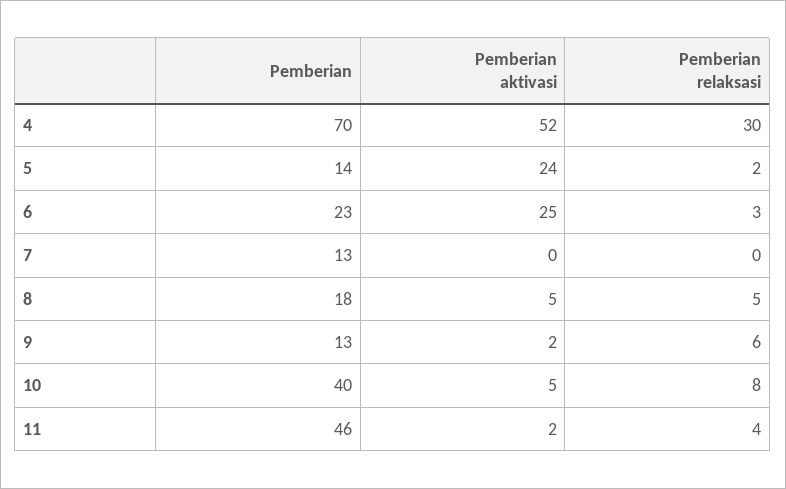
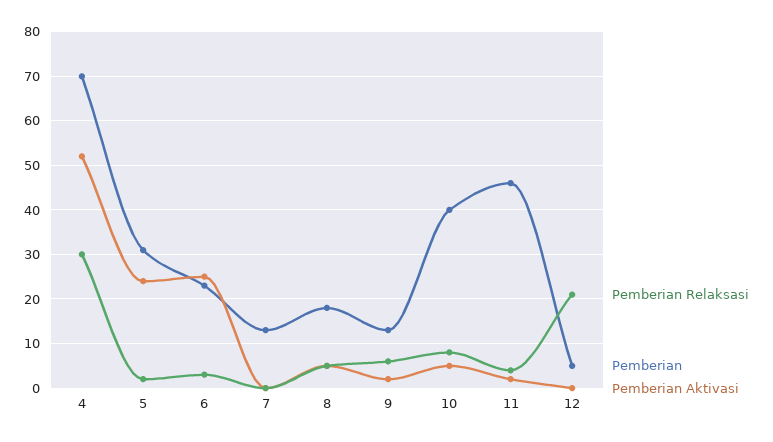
Pemberian, 5: 14 -> 30
Pemberian relaksasi, 12: none -> 20
Pemberian, 12: none -> 5
Pemberian aktivasi, 12: none -> 0

